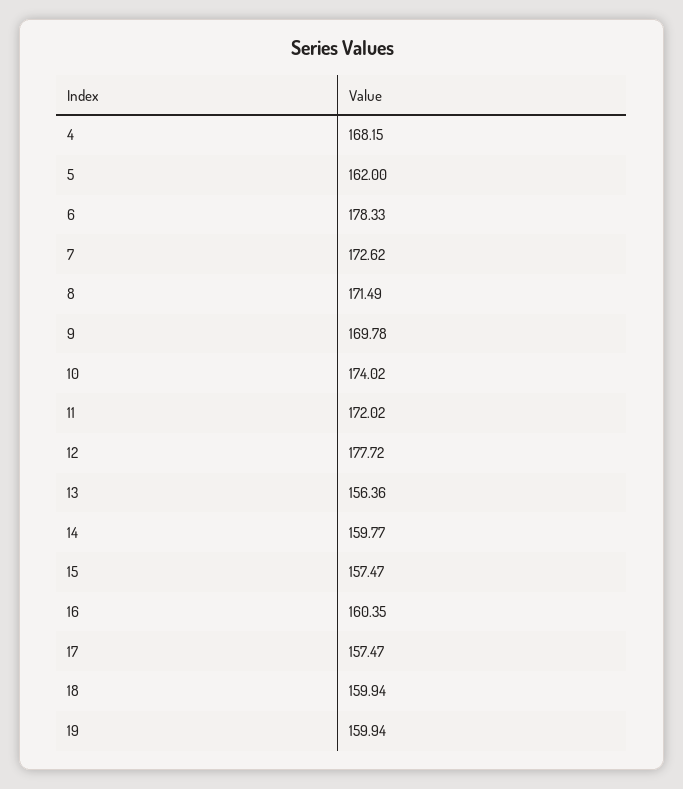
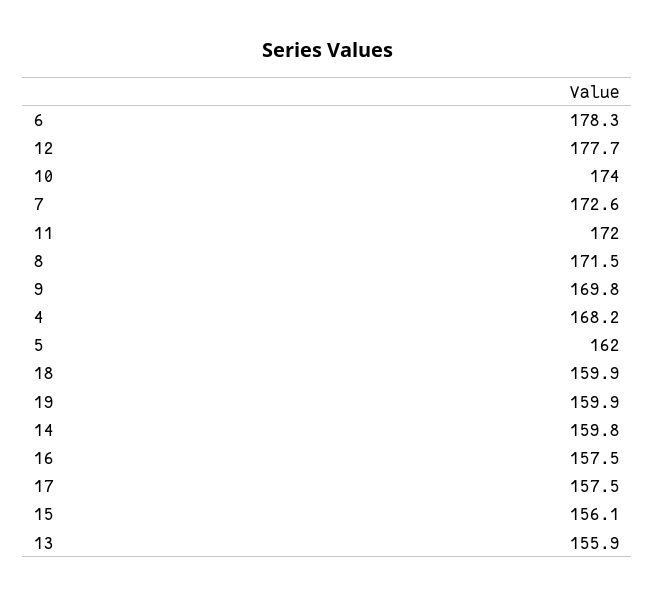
13: 156.36 -> 155.9
15: 157.47 -> 156.1
16: 160.35 -> 157.5

